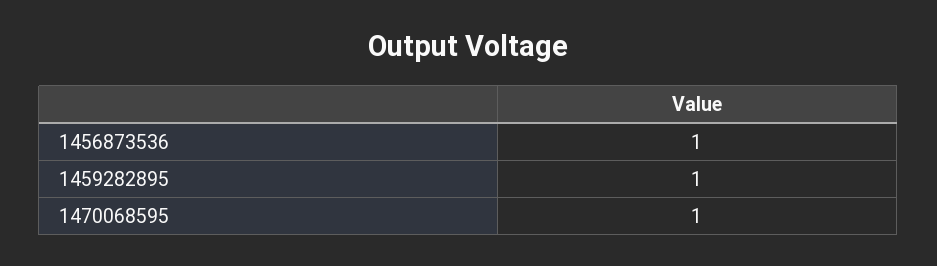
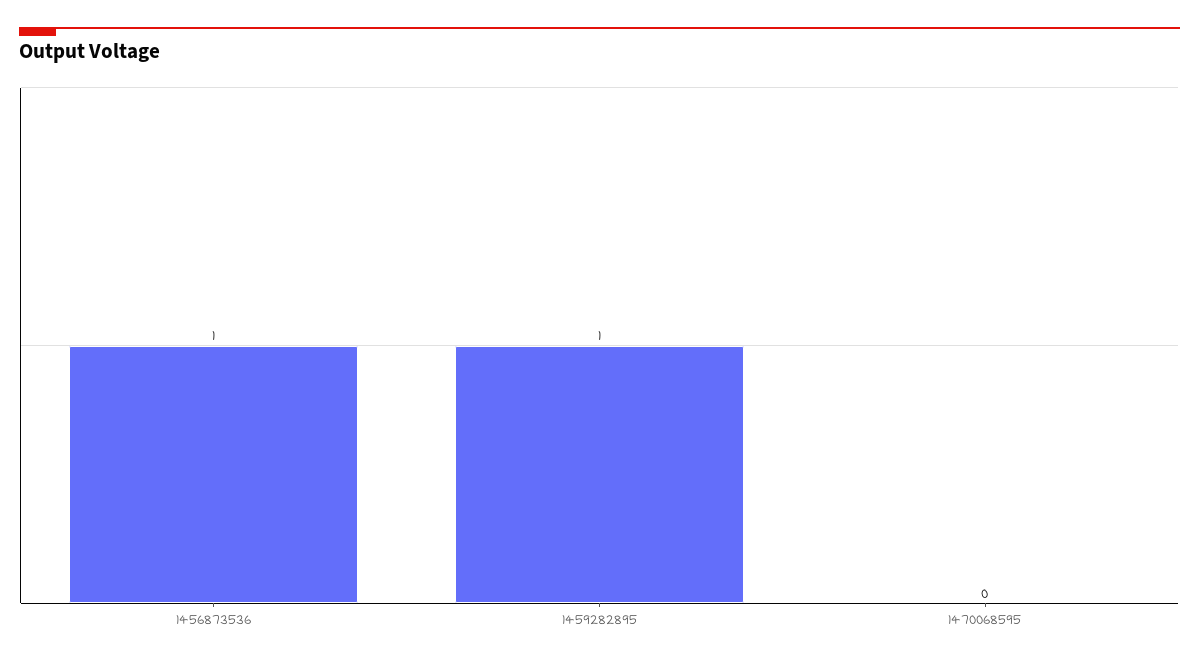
1470068595: 1 -> 0

